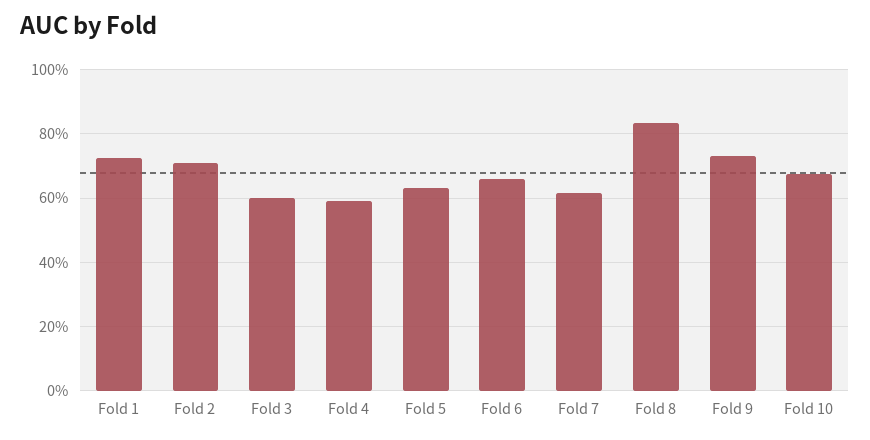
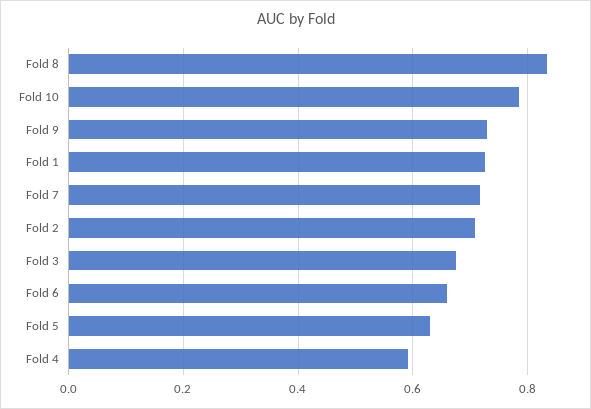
Fold 3: 0.6 -> 0.68
Fold 7: 0.62 -> 0.72
Fold 10: 0.68 -> 0.78

